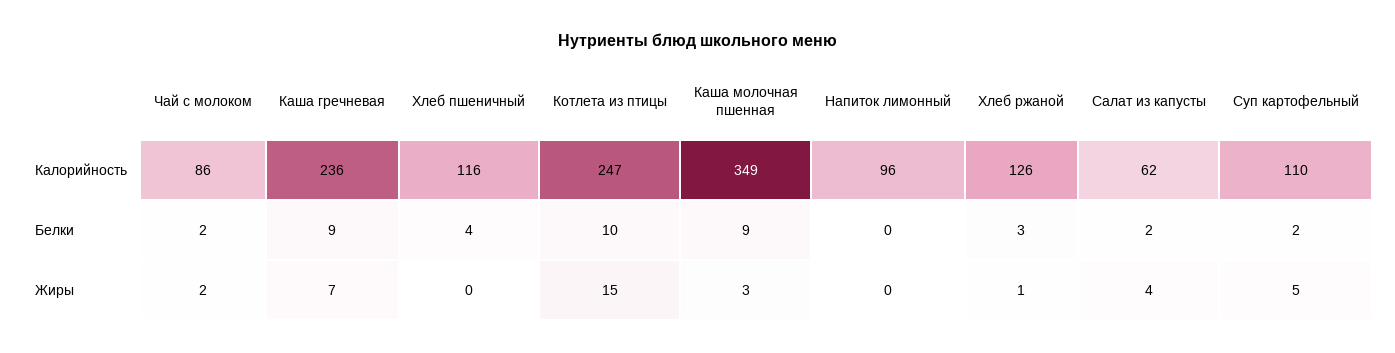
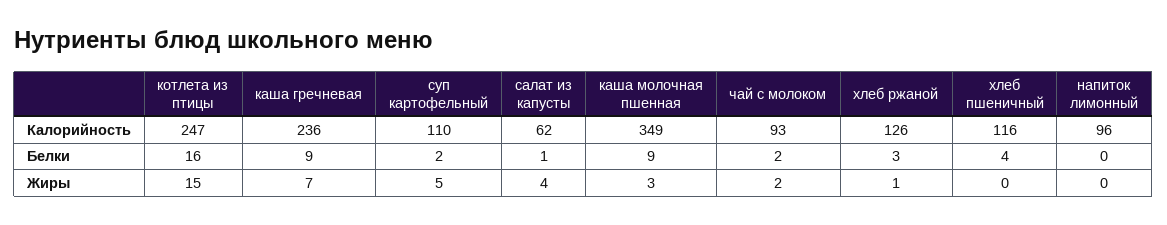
Чай с молоком, Калорийность: 86 -> 93
Котлета из птицы, Белки: 10 -> 16
Салат из капусты, Белки: 2 -> 1

